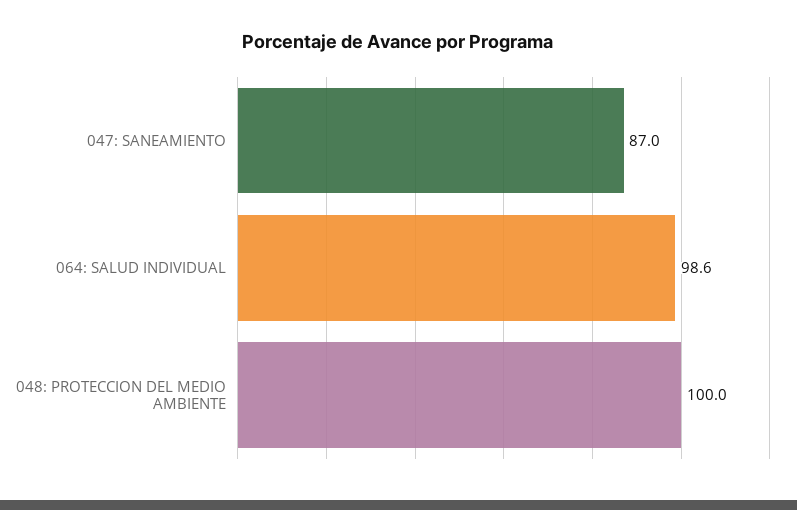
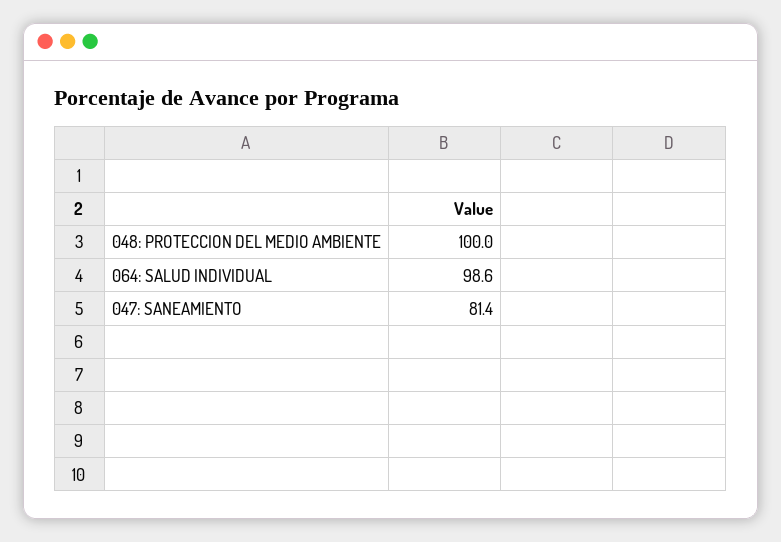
047: SANEAMIENTO: 87 -> 81.4

